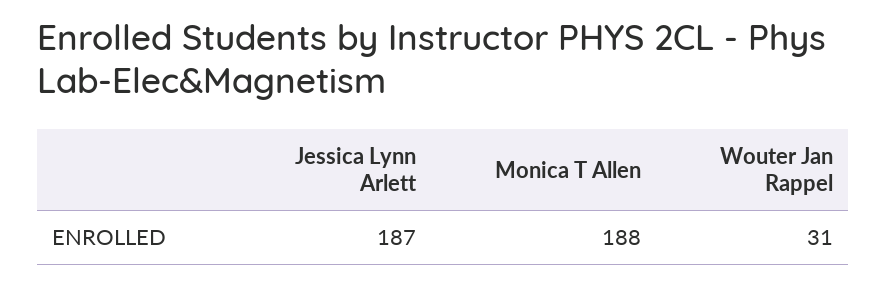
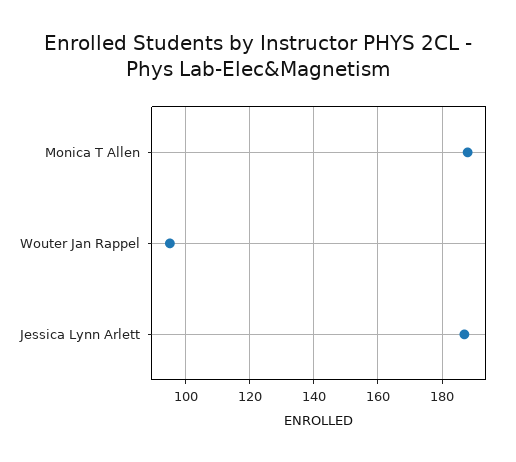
Wouter Jan Rappel: 31 -> 95

